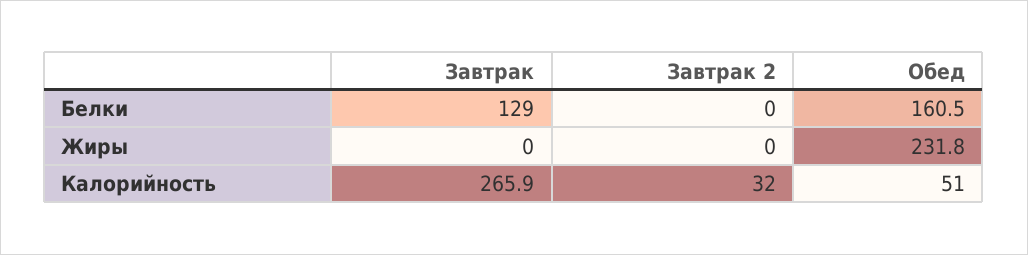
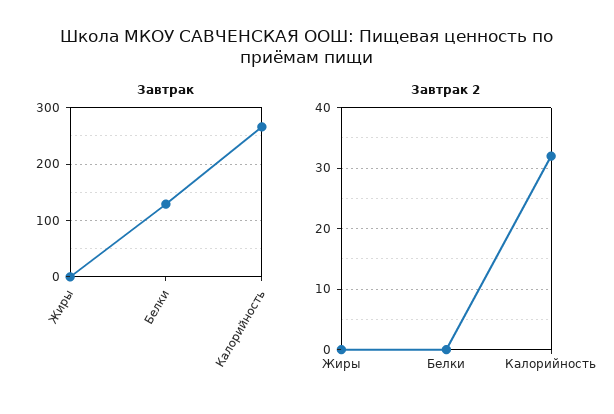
Обед, Белки: 160.5 -> none
Обед, Жиры: 231.8 -> none
Обед, Калорийность: 51 -> none

